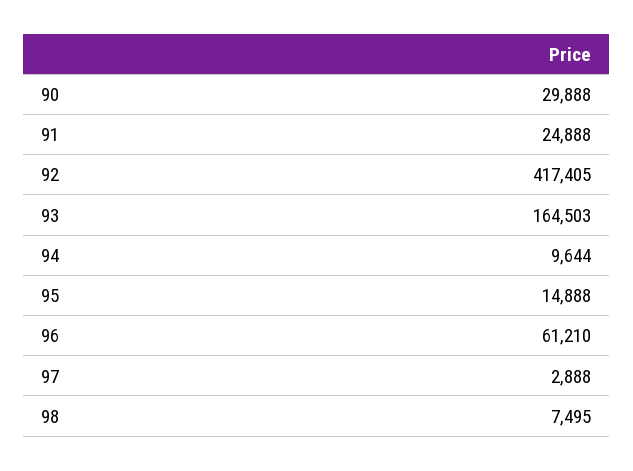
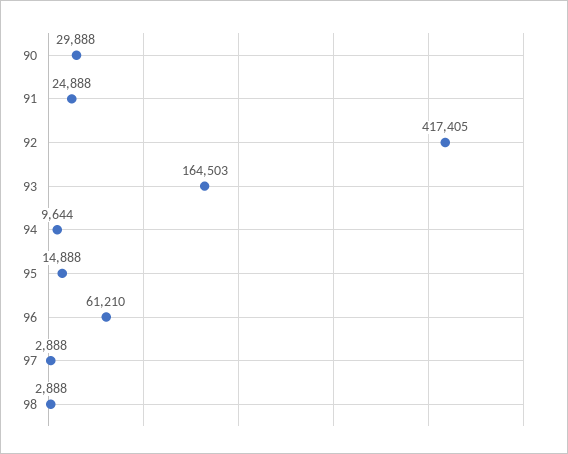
98: 7495 -> 2888

